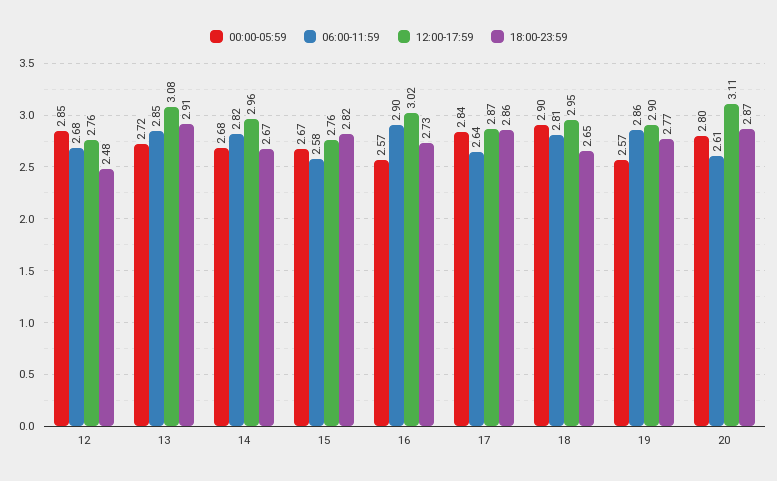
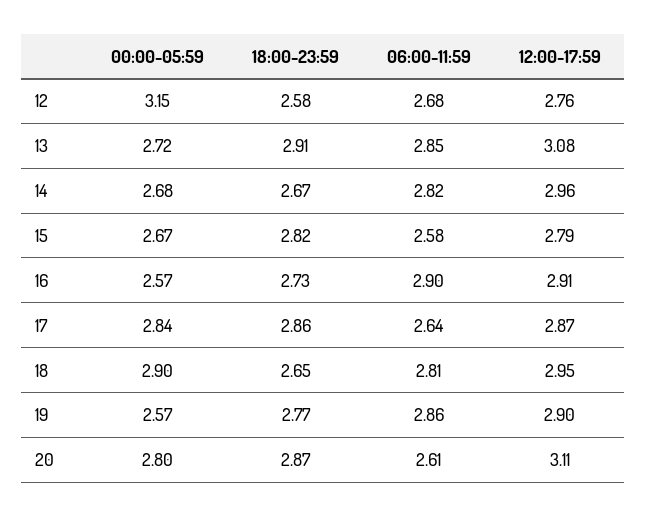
00:00-05:59, 12: 2.85 -> 3.15
18:00-23:59, 12: 2.48 -> 2.58
12:00-17:59, 15: 2.76 -> 2.79
12:00-17:59, 16: 3.02 -> 2.91

